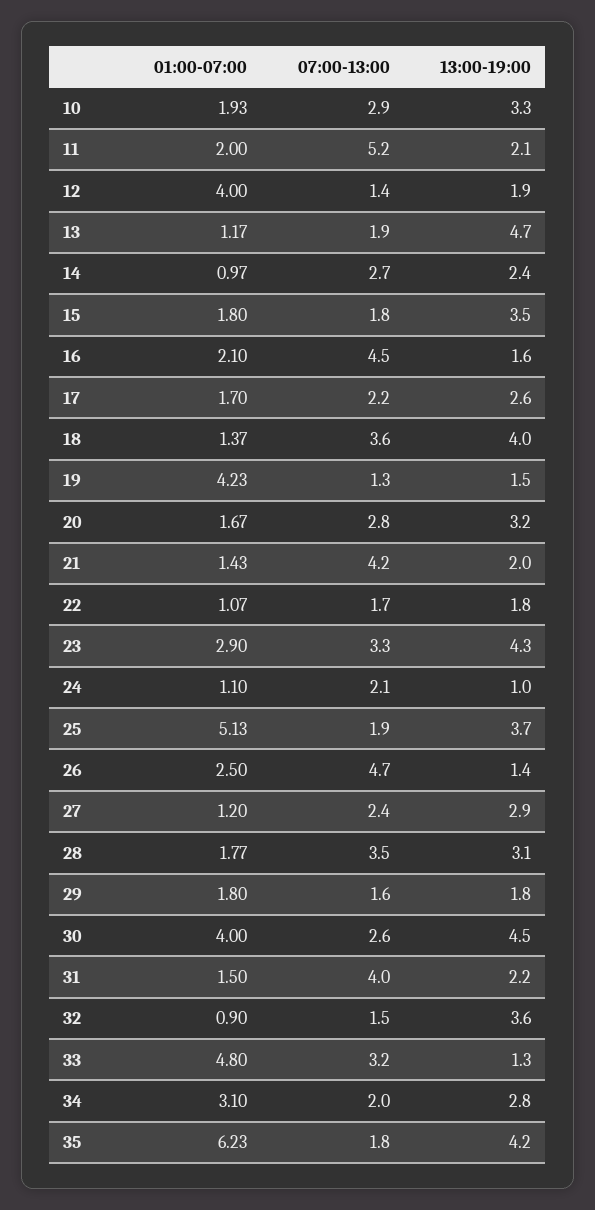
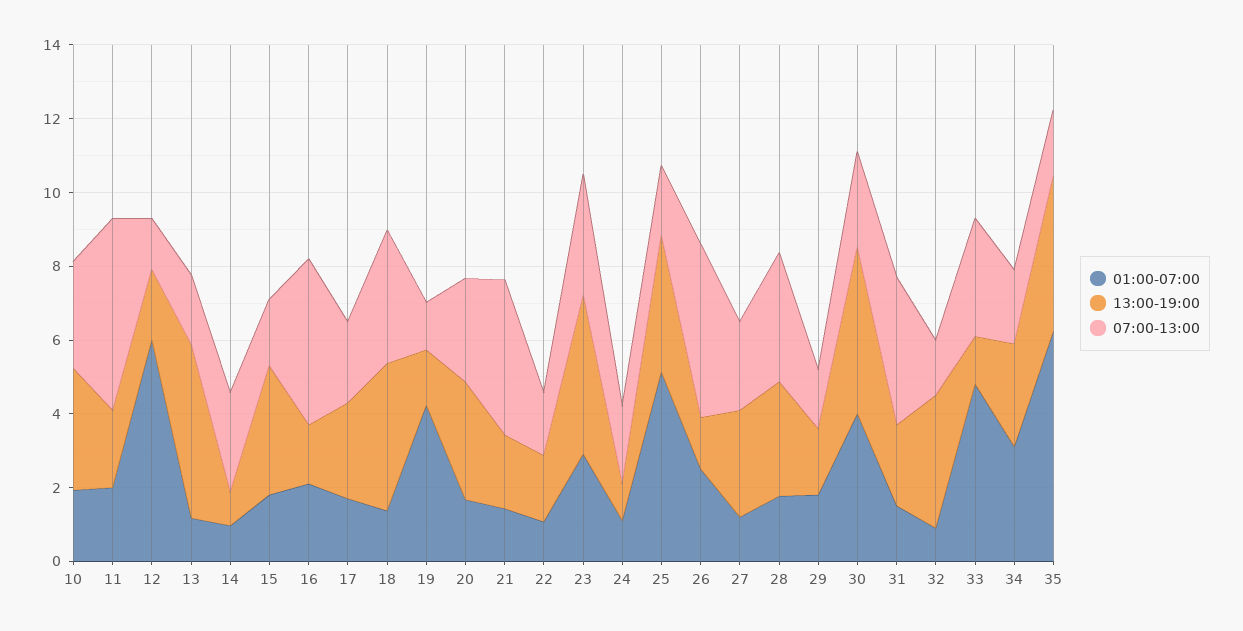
01:00-07:00, 12: 4 -> 6
13:00-19:00, 14: 2.4 -> 1

